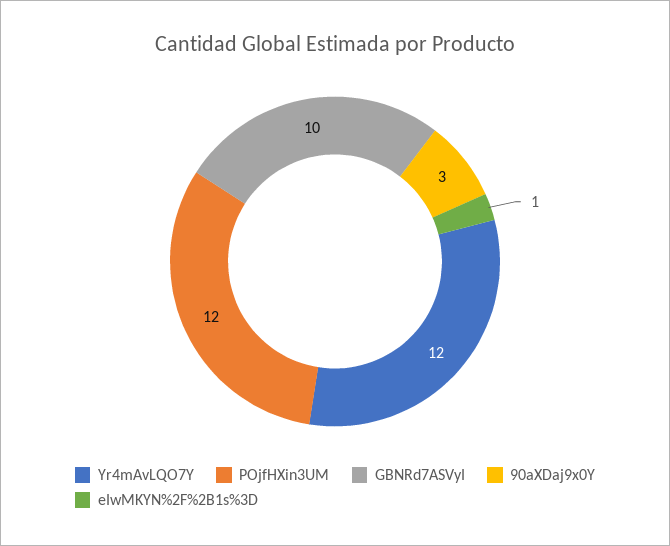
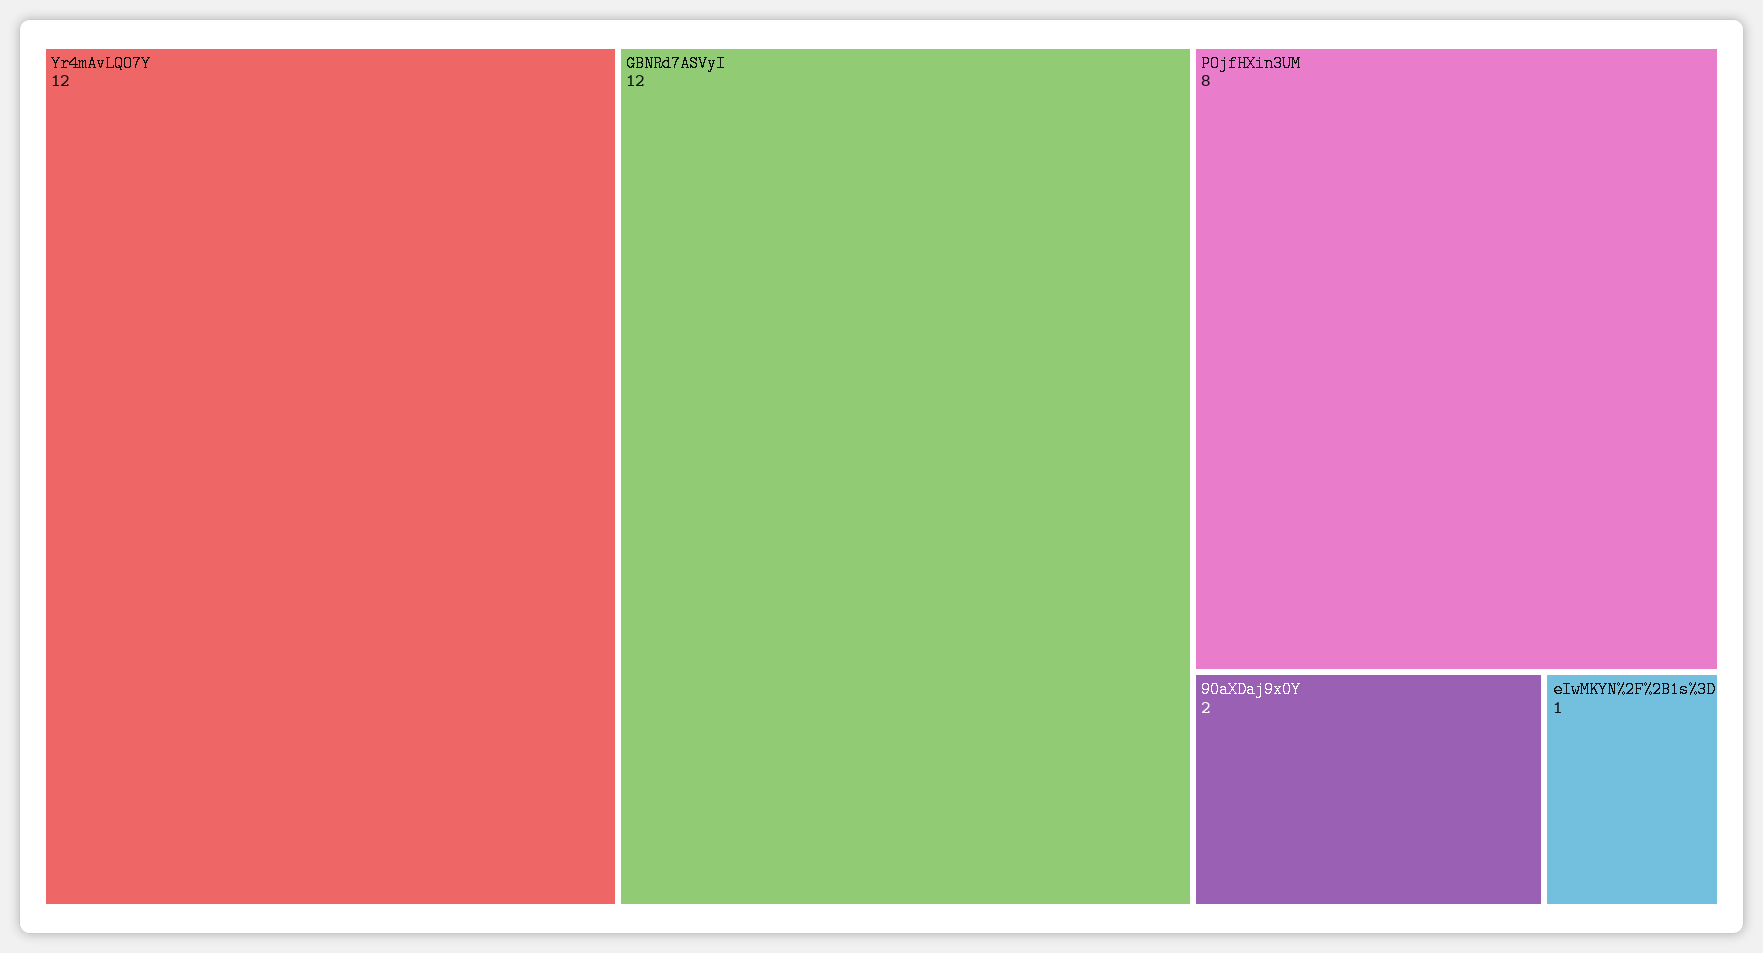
POjfHXin3UM: 12 -> 8
GBNRd7ASVyI: 10 -> 12
90aXDaj9x0Y: 3 -> 2

